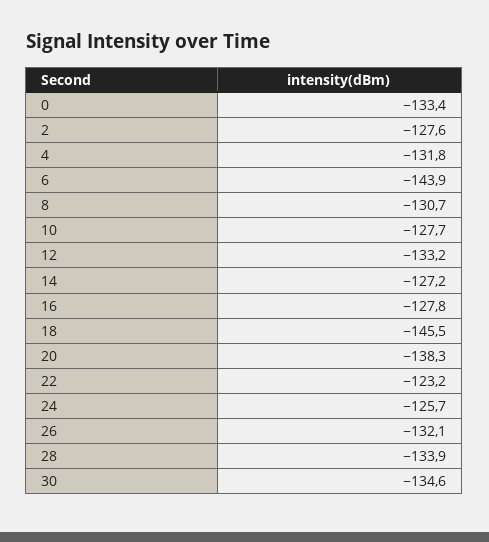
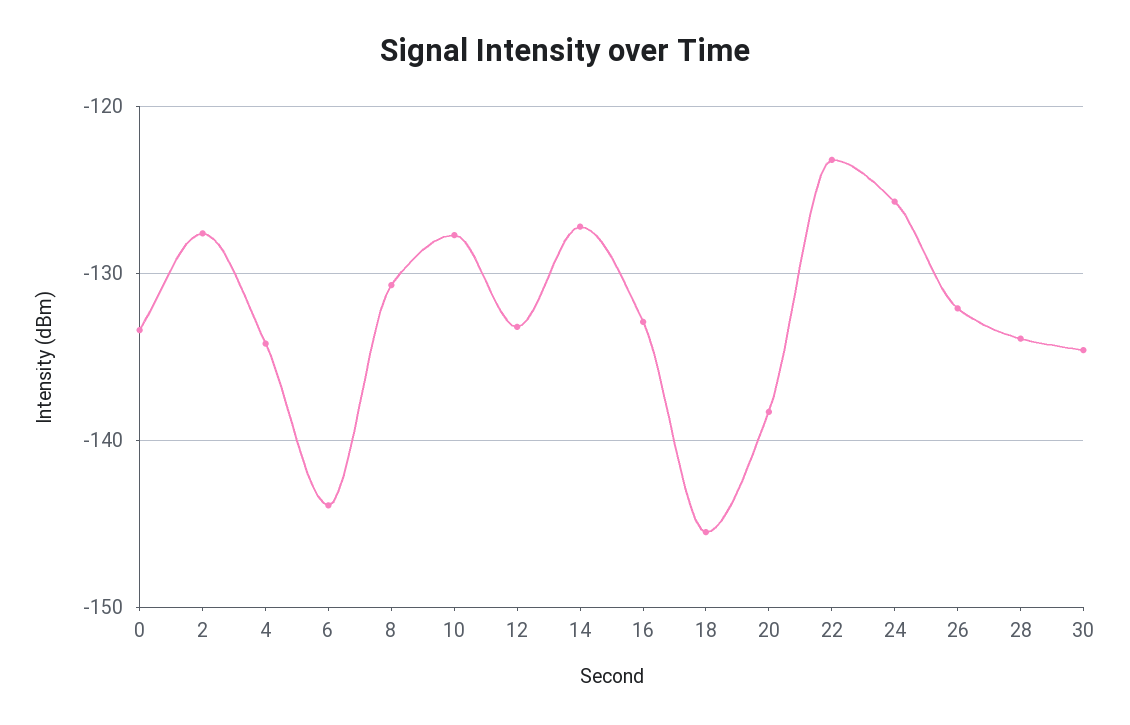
4: -131.8 -> -134
16: -127.8 -> -133

